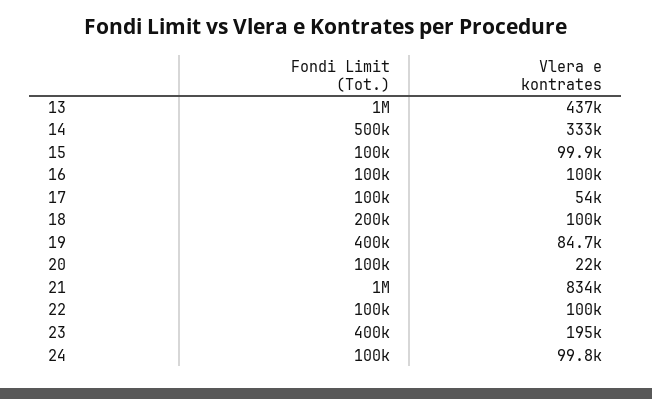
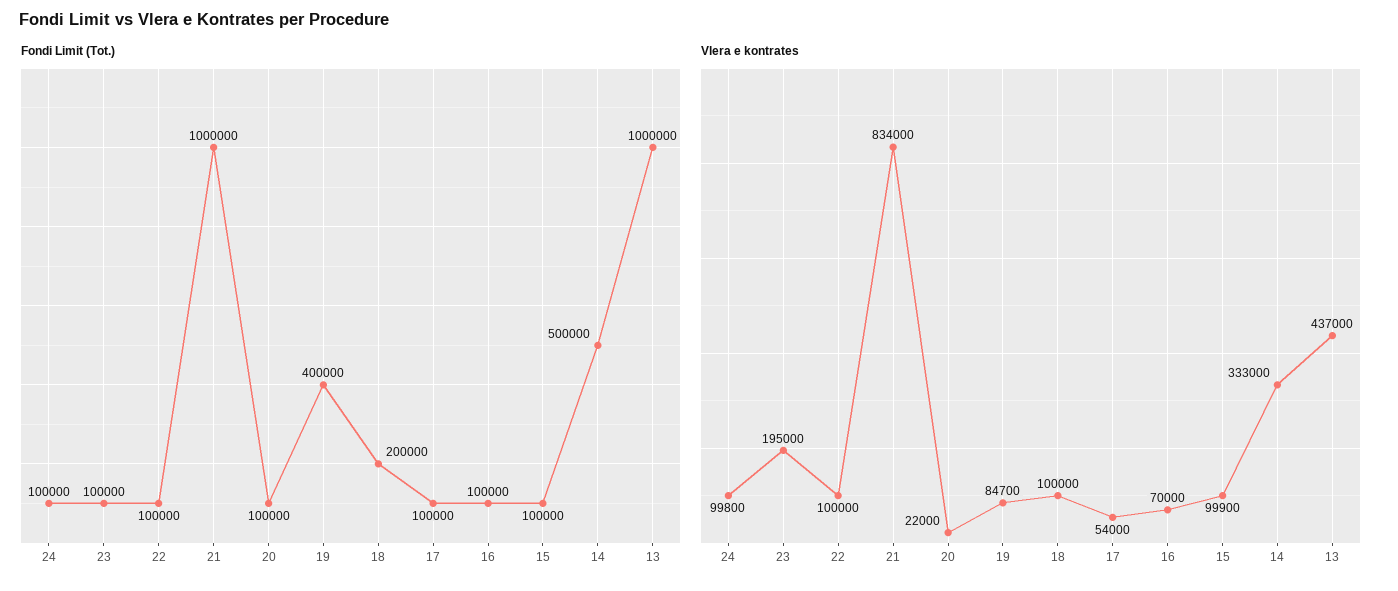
Vlera e kontrates, 16: 100000 -> 70000
Fondi Limit (Tot.), 23: 400000 -> 100000

